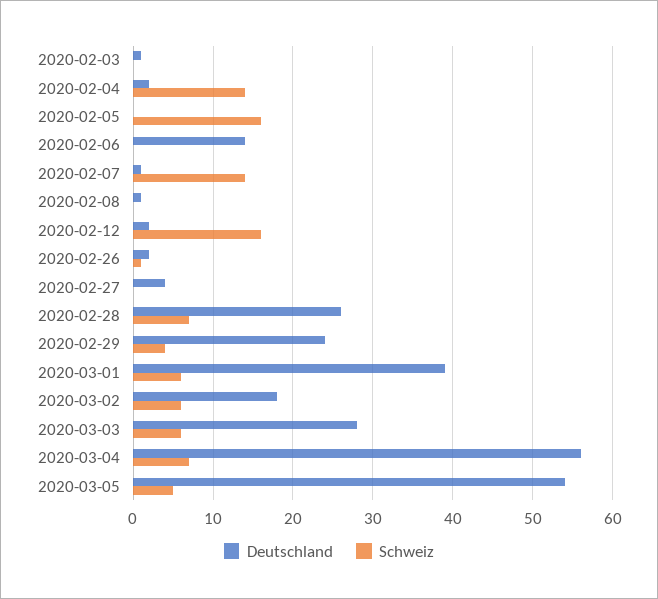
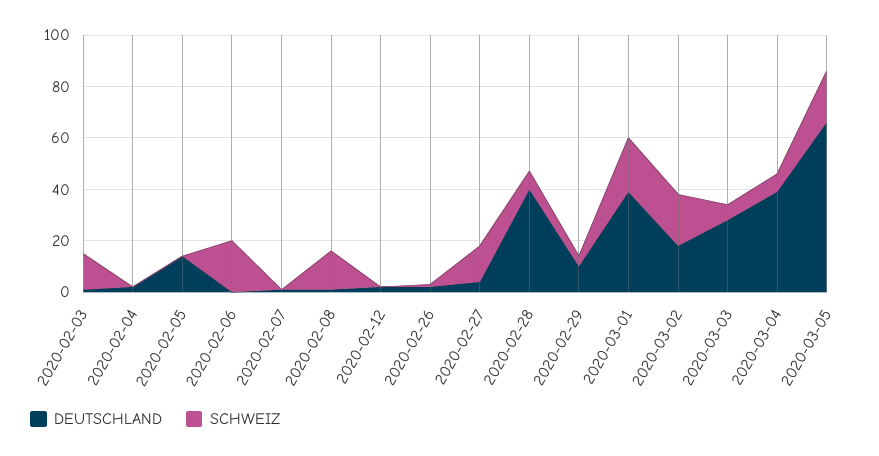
Schweiz, 2020-02-03: 0 -> 15
Schweiz, 2020-02-04: 14 -> 0
Deutschland, 2020-02-05: 0 -> 15
Schweiz, 2020-02-05: 16 -> 0
Deutschland, 2020-02-06: 14 -> 0
Schweiz, 2020-02-06: 0 -> 20
Schweiz, 2020-02-07: 14 -> 0
Schweiz, 2020-02-08: 0 -> 15
Schweiz, 2020-02-12: 16 -> 0
Schweiz, 2020-02-27: 0 -> 15
Deutschland, 2020-02-28: 26 -> 40
Deutschland, 2020-02-29: 24 -> 10
Schweiz, 2020-03-01: 6 -> 20
Schweiz, 2020-03-02: 6 -> 20
Deutschland, 2020-03-04: 56 -> 40
Deutschland, 2020-03-05: 54 -> 65
Schweiz, 2020-03-05: 5 -> 20

